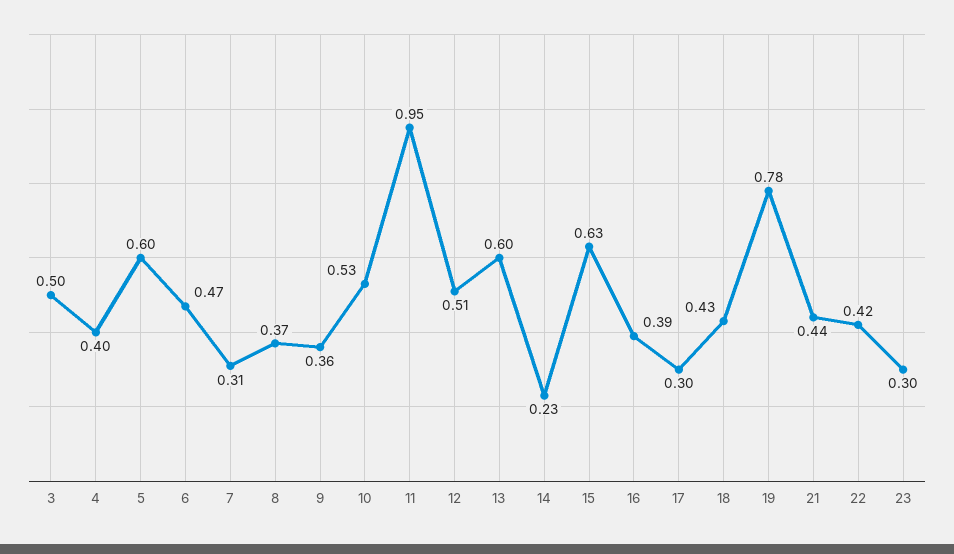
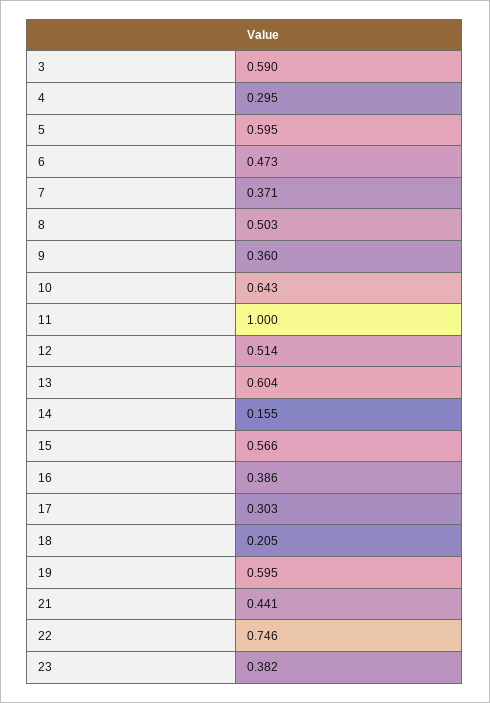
3: 0.5 -> 0.59
4: 0.4 -> 0.295
7: 0.31 -> 0.371
8: 0.37 -> 0.503
10: 0.53 -> 0.643
11: 0.95 -> 1
14: 0.23 -> 0.155
15: 0.63 -> 0.566
18: 0.43 -> 0.205
19: 0.78 -> 0.595
22: 0.42 -> 0.746
23: 0.3 -> 0.382

